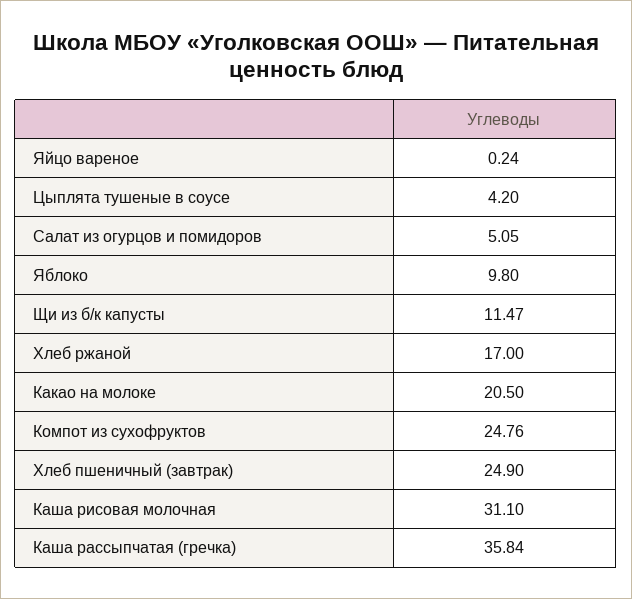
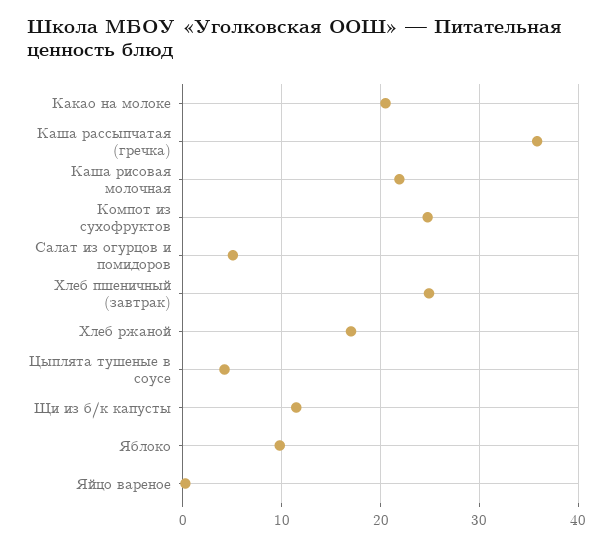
Каша рисовая молочная: 31.1 -> 22

